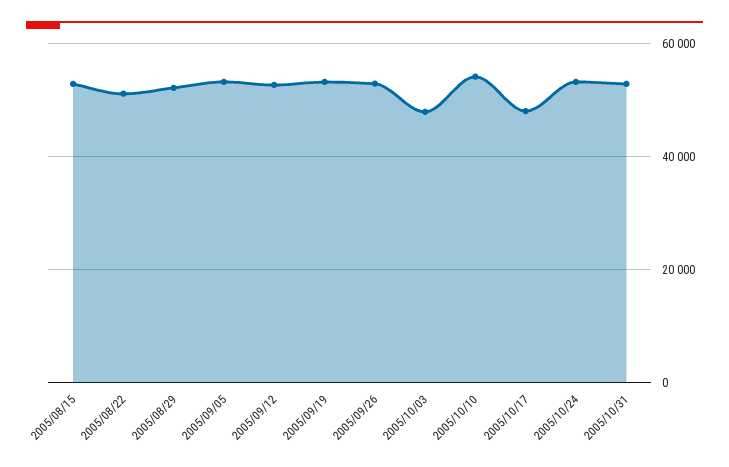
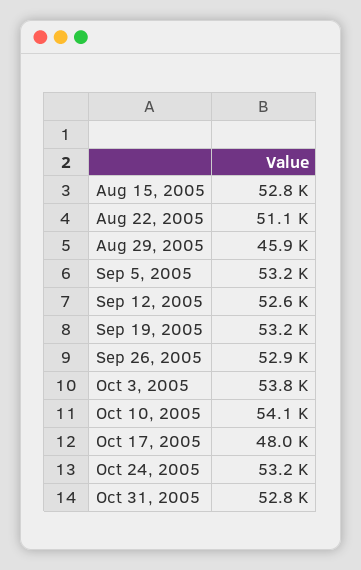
2005/08/29: 52000 -> 45900
2005/10/03: 48000 -> 53800

